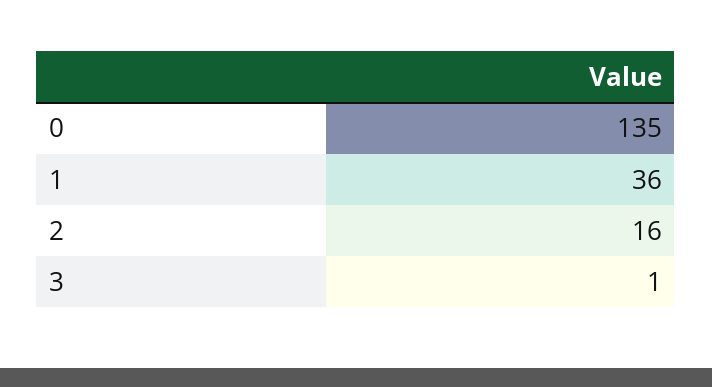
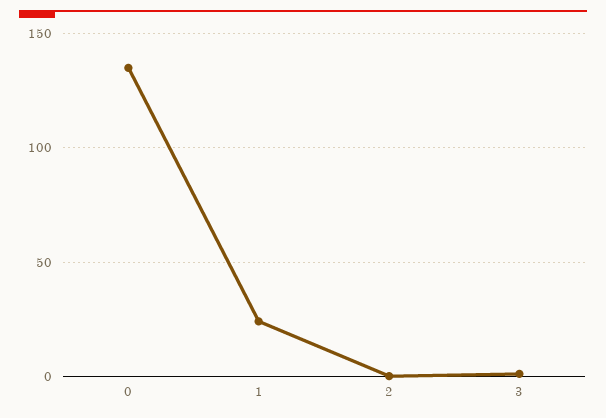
1: 36 -> 25
2: 16 -> 0

